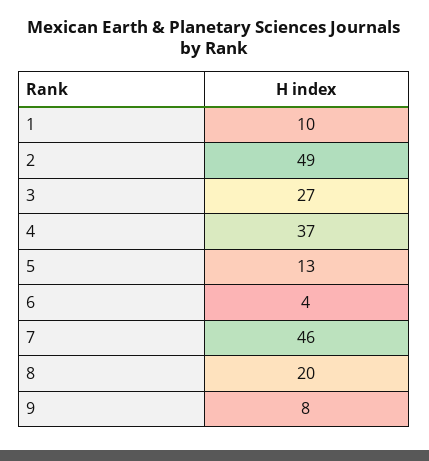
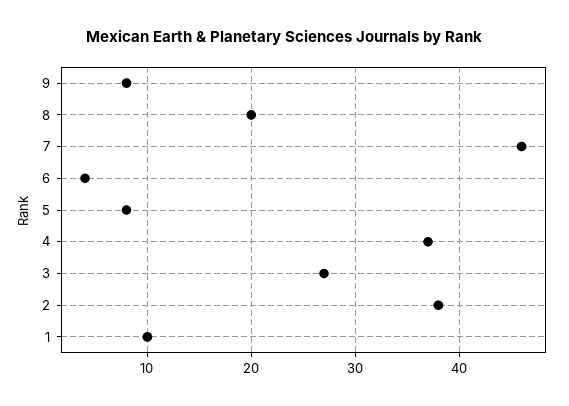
2: 49 -> 38
5: 13 -> 8

